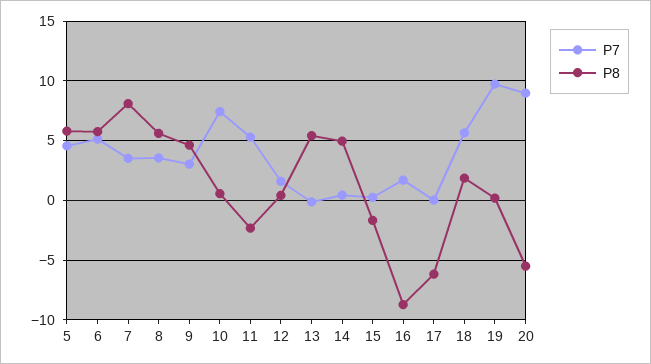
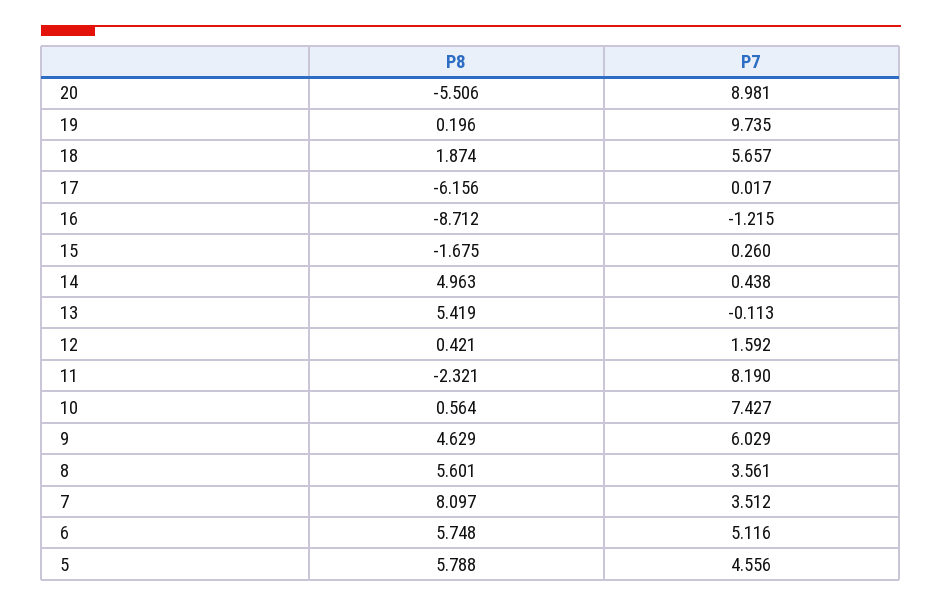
P7, 9: 3 -> 6.029
P7, 11: 5 -> 8.19
P7, 16: 2 -> -1.215

